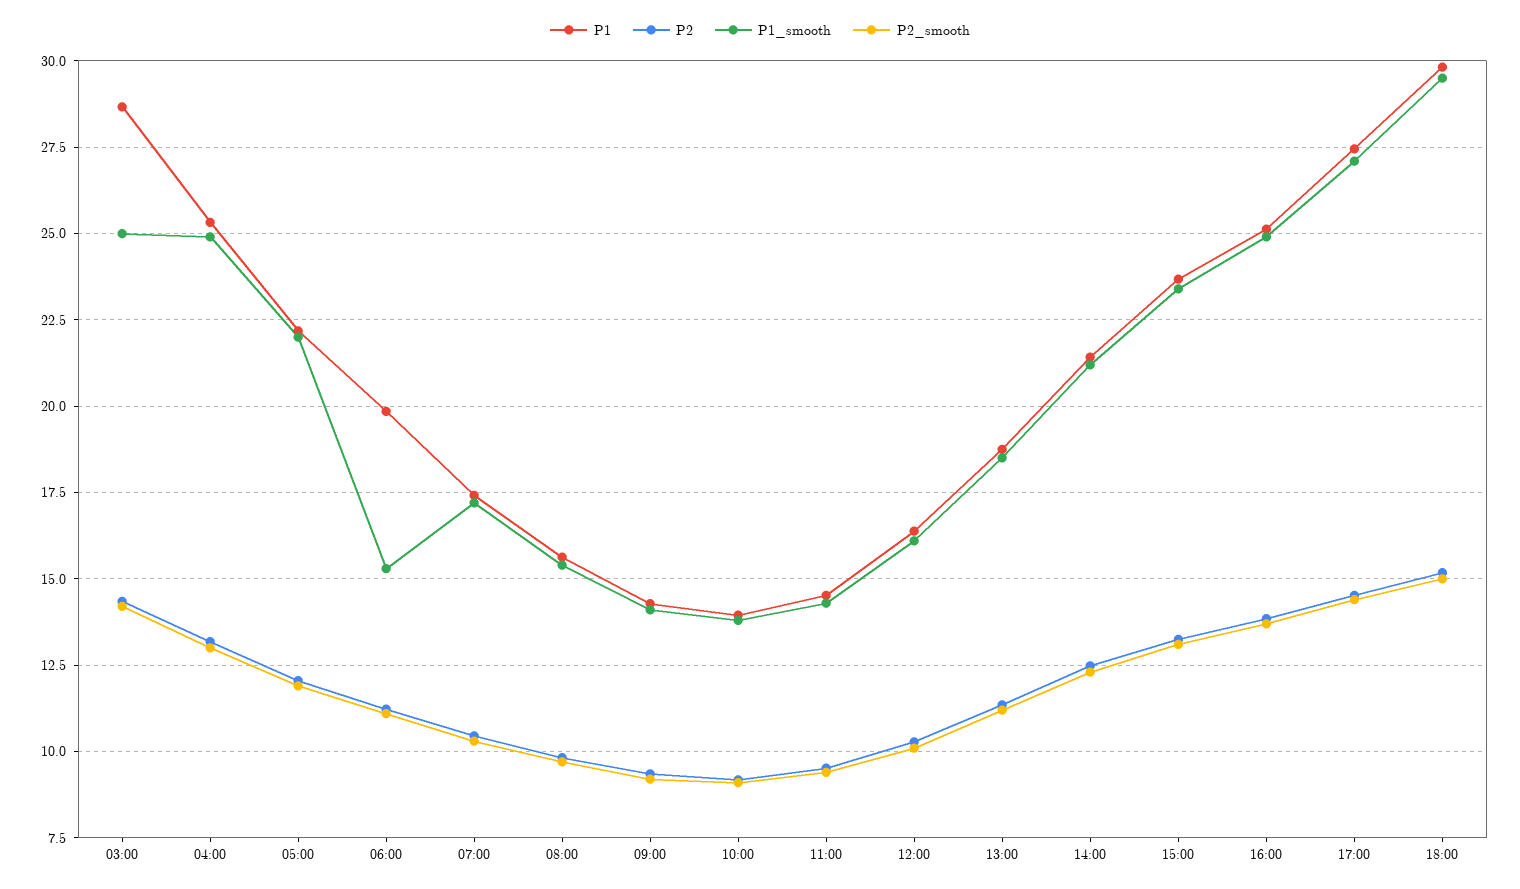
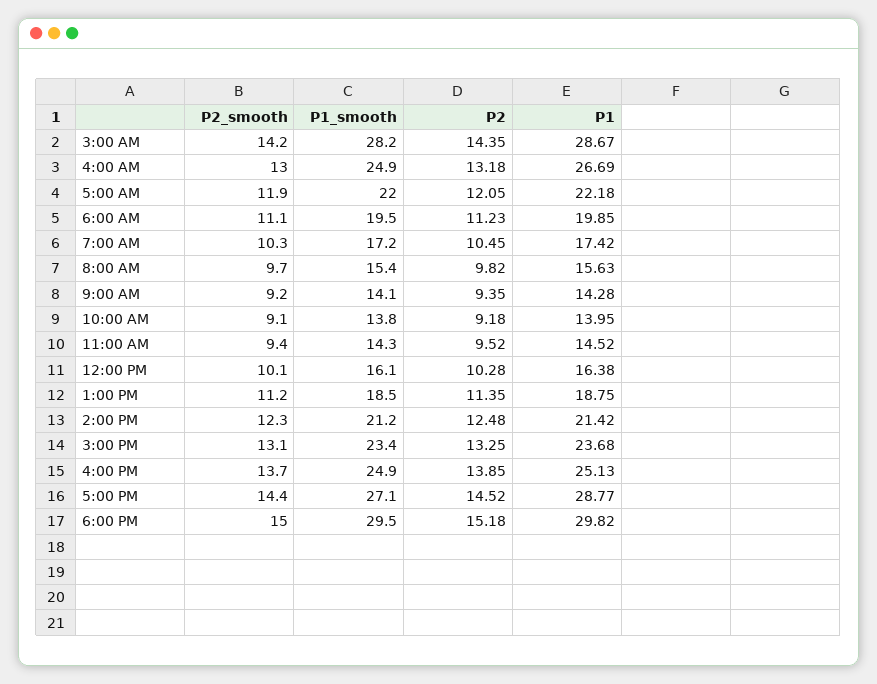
P1_smooth, 03:00: 25 -> 28.2
P1, 04:00: 25.25 -> 26.69
P1_smooth, 06:00: 15.25 -> 19.5
P1, 17:00: 27.5 -> 28.77

